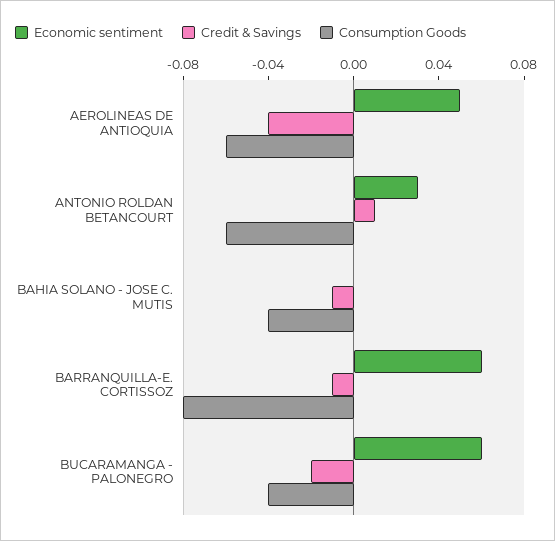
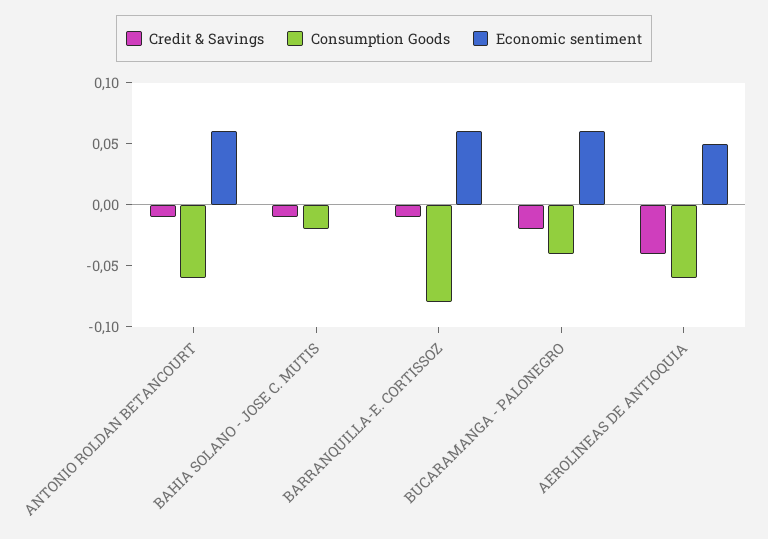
Economic sentiment, ANTONIO ROLDAN BETANCOURT: 0.03 -> 0.06
Credit & Savings, ANTONIO ROLDAN BETANCOURT: 0.01 -> -0.01
Consumption Goods, BAHIA SOLANO - JOSE C. MUTIS: -0.04 -> -0.02

